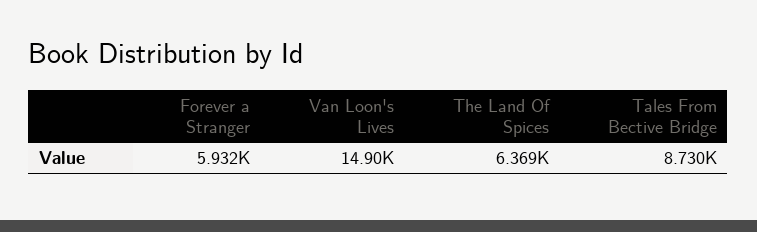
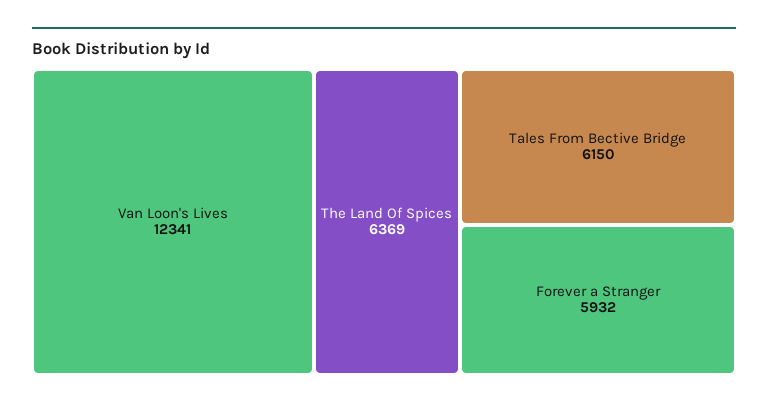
Van Loon's Lives: 14900 -> 12341
Tales From Bective Bridge: 8730 -> 6150

